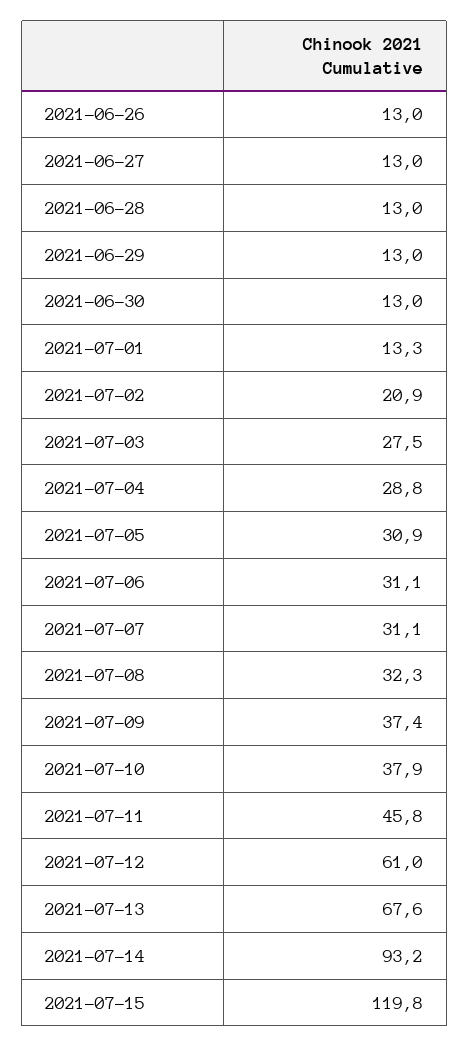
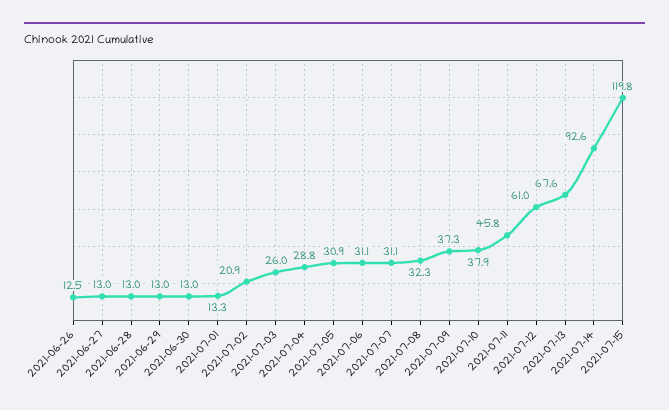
2021-06-26: 13 -> 12.5
2021-07-03: 27.5 -> 26
2021-07-09: 37.4 -> 37.3
2021-07-14: 93.2 -> 92.6

